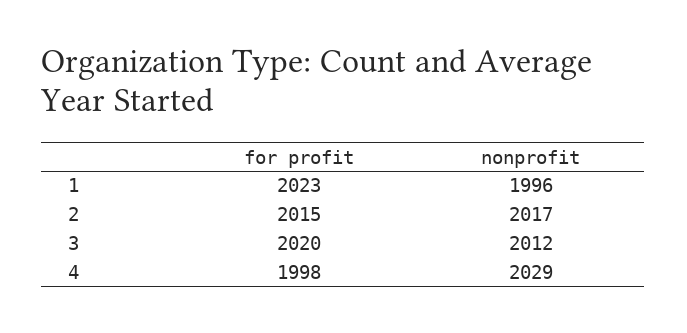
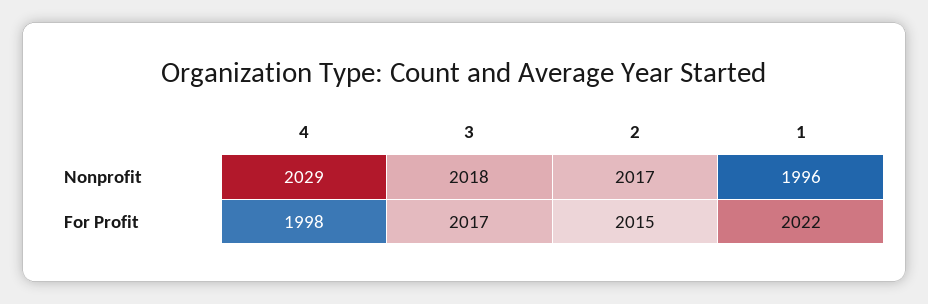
for profit, 1: 2023 -> 2022
for profit, 3: 2020 -> 2017
nonprofit, 3: 2012 -> 2018

